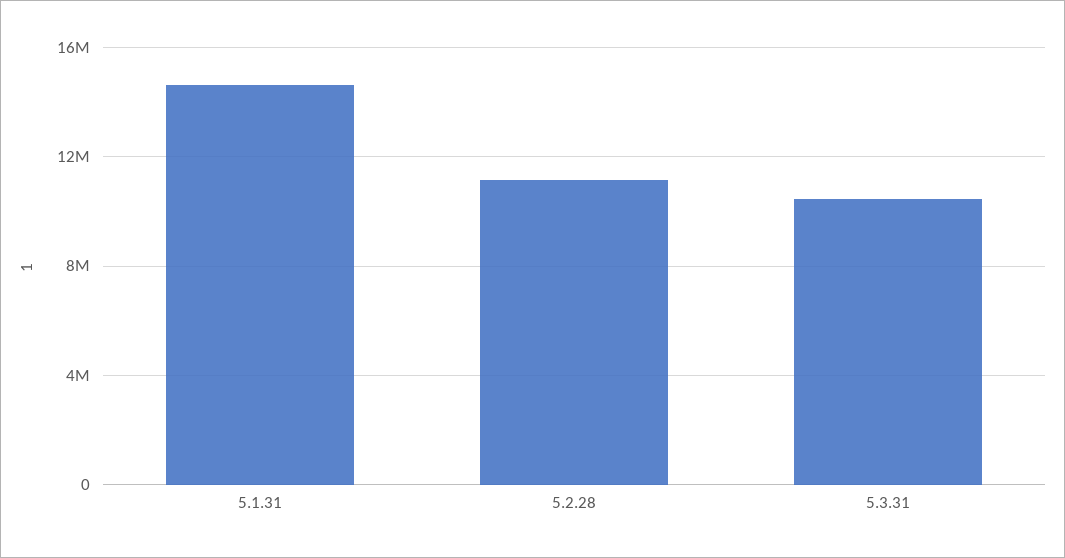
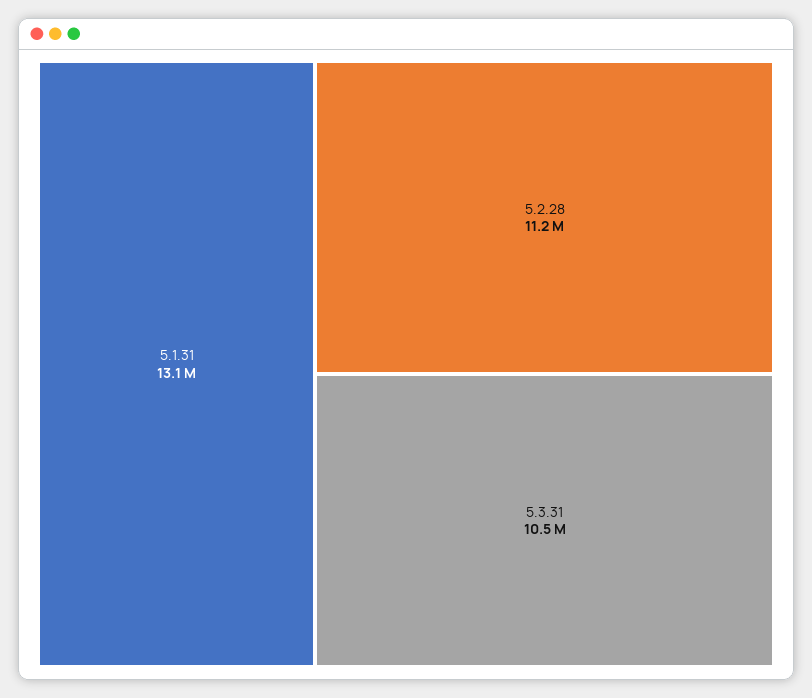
5.1.31: 14500000 -> 13100000

